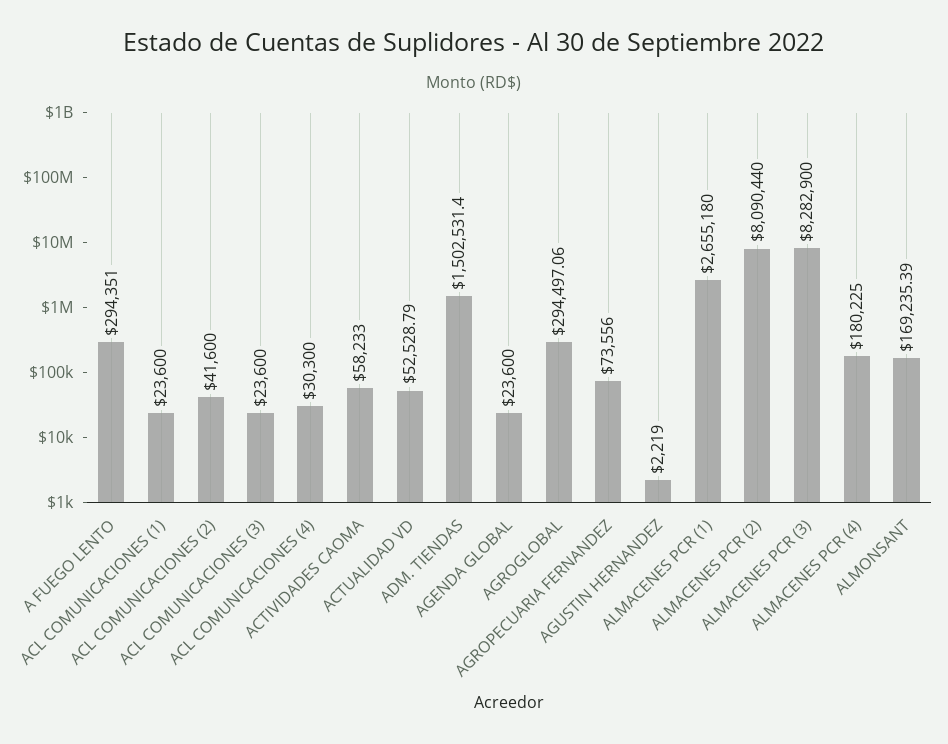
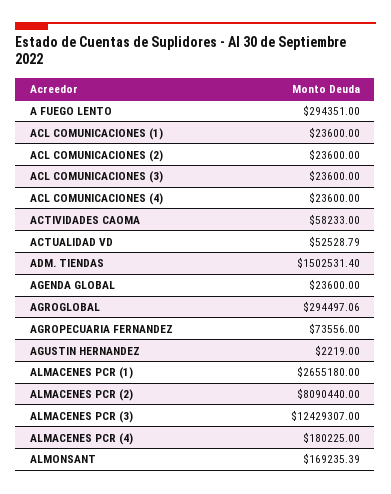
ACL COMUNICACIONES (2): 41600 -> 23600
ACL COMUNICACIONES (4): 30300 -> 23600
ALMACENES PCR (3): 8282900 -> 12429307

